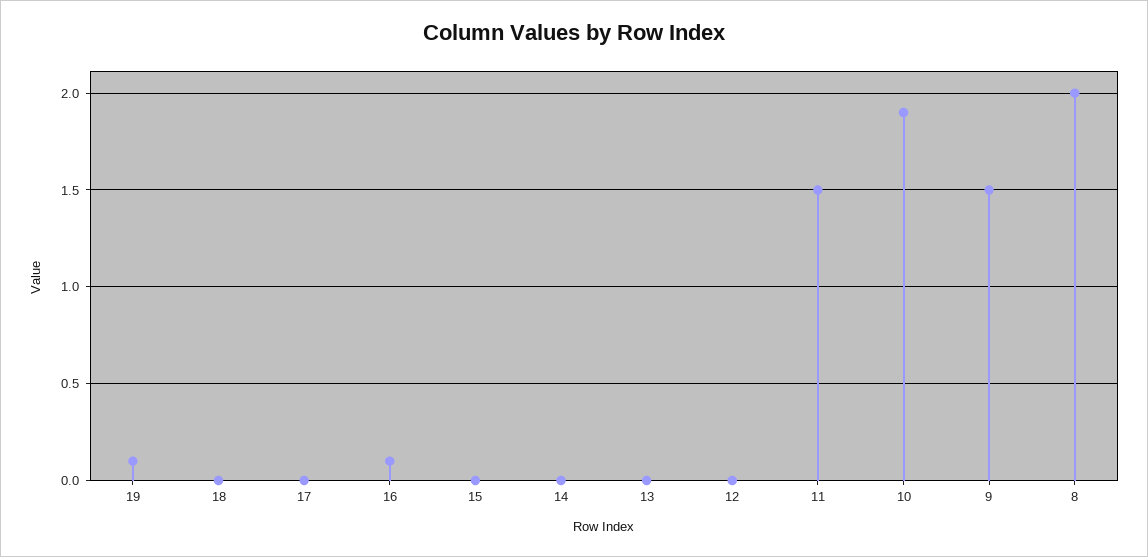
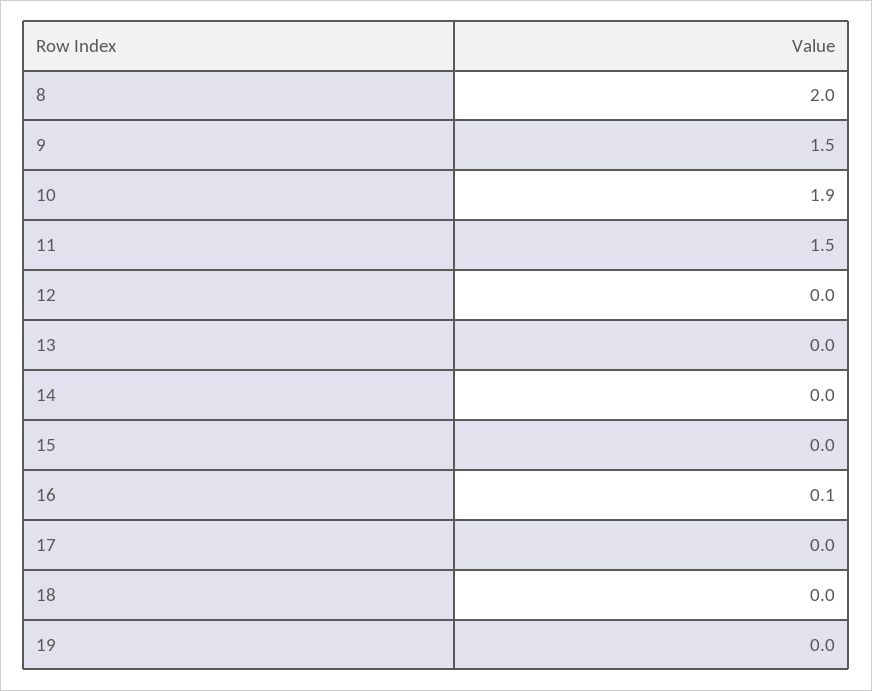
19: 0.1 -> 0

